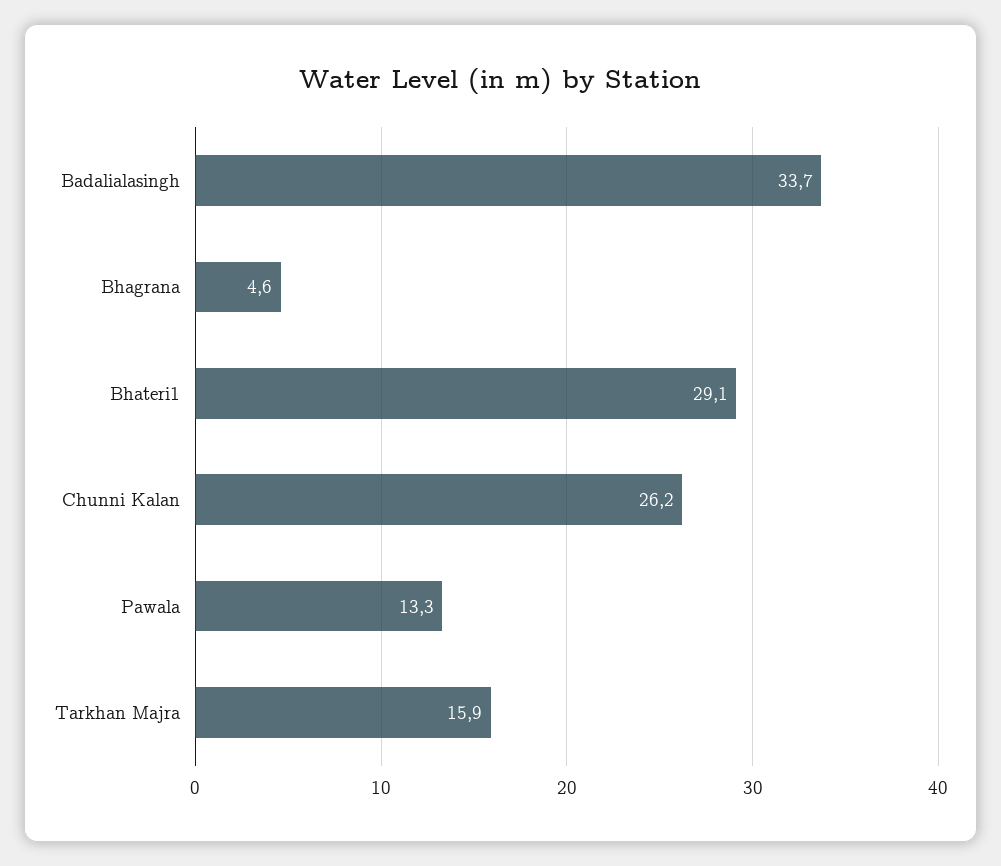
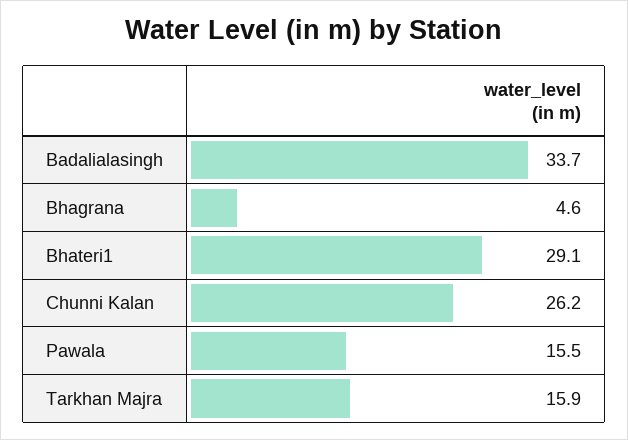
Pawala: 13.3 -> 15.5

